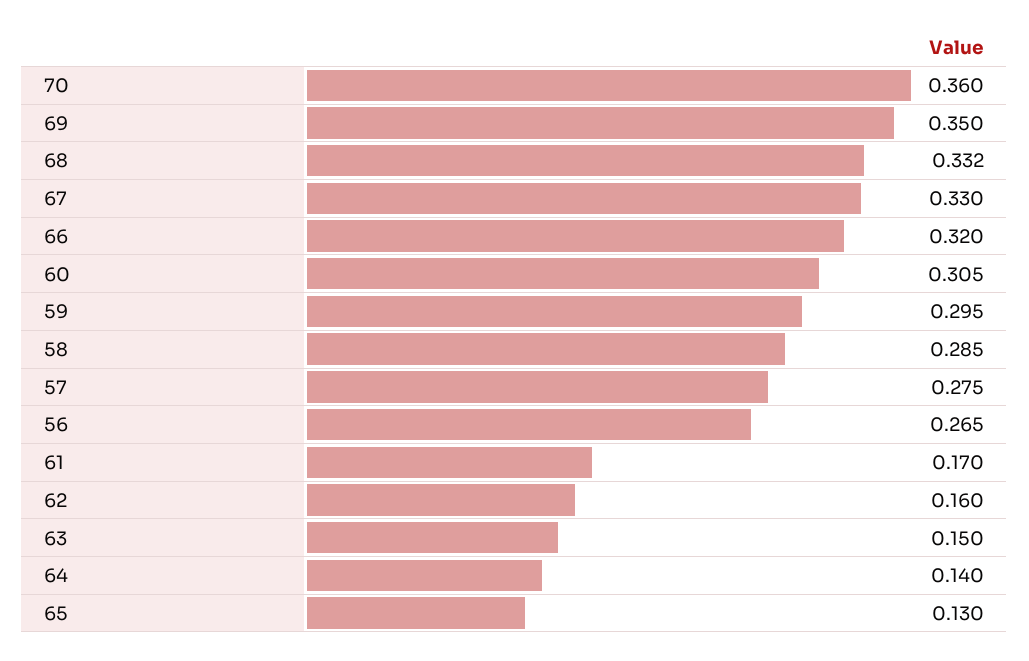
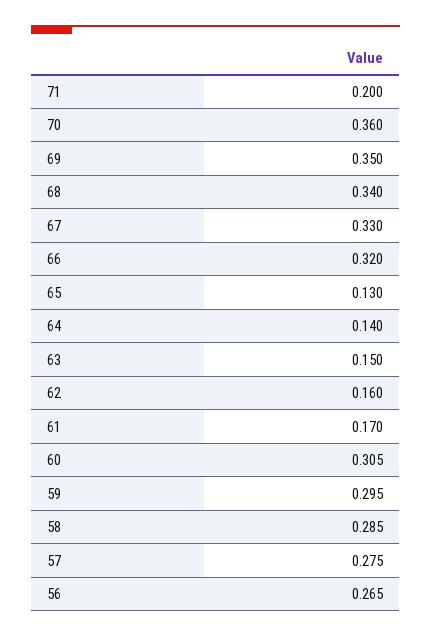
68: 0.332 -> 0.34
71: none -> 0.2

